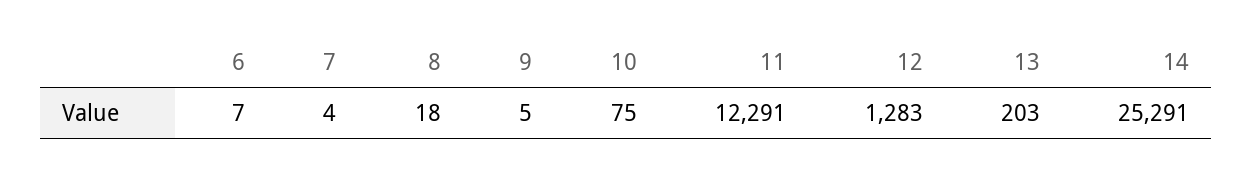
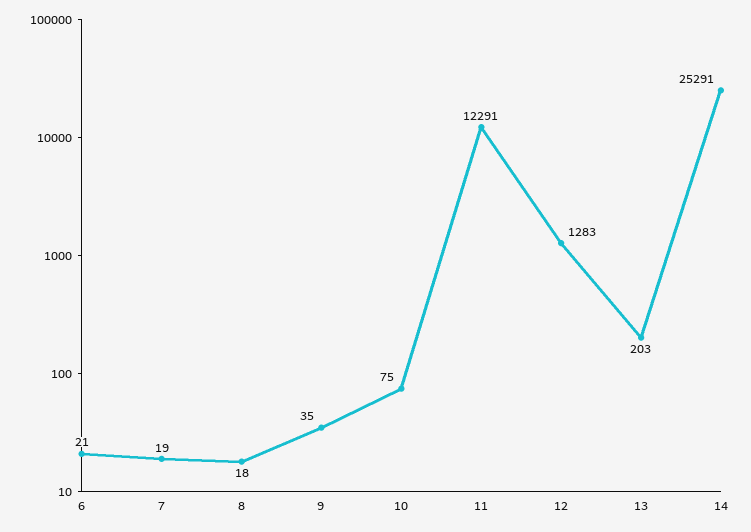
6: 7 -> 21
7: 4 -> 19
9: 5 -> 35

